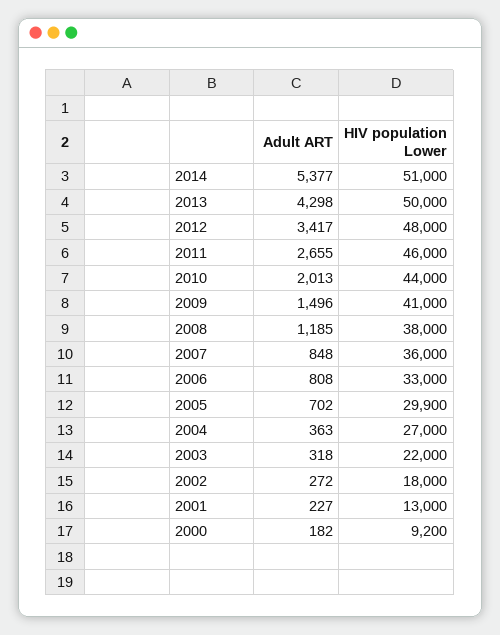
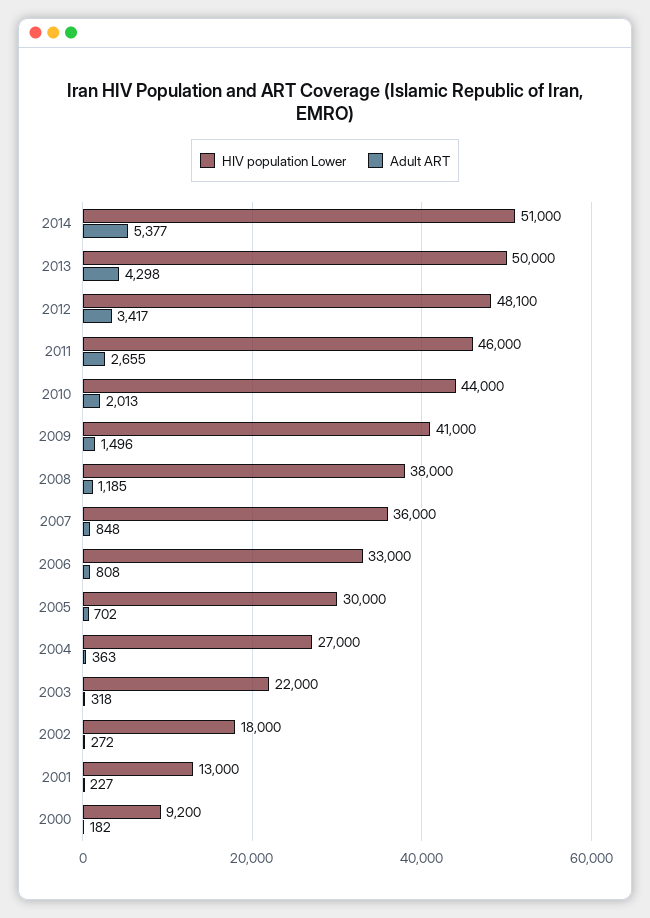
HIV population Lower, 2012: 48000 -> 48100
HIV population Lower, 2005: 29900 -> 30000

